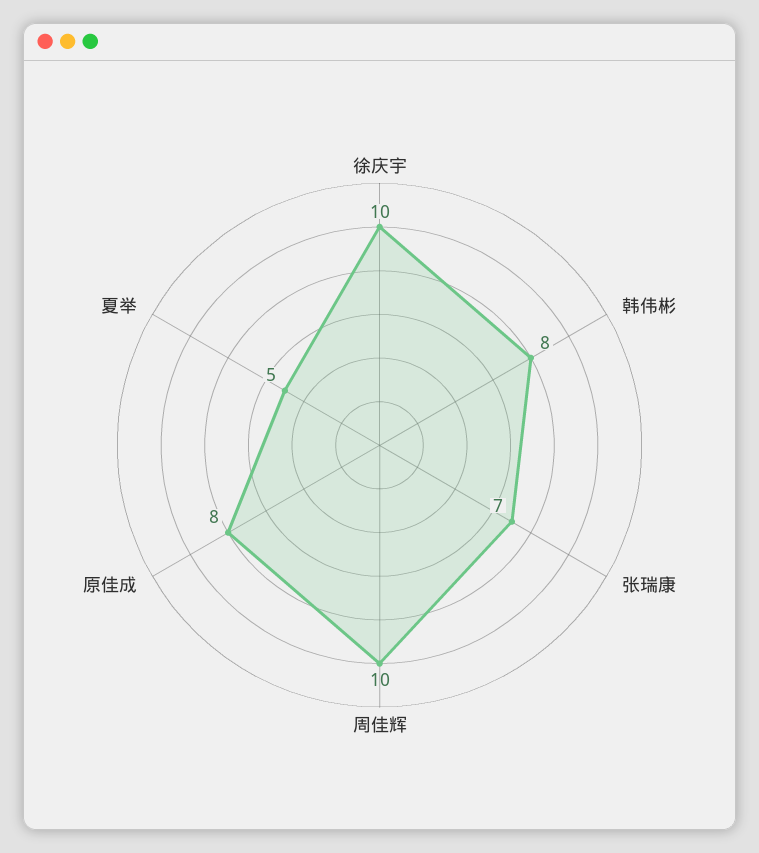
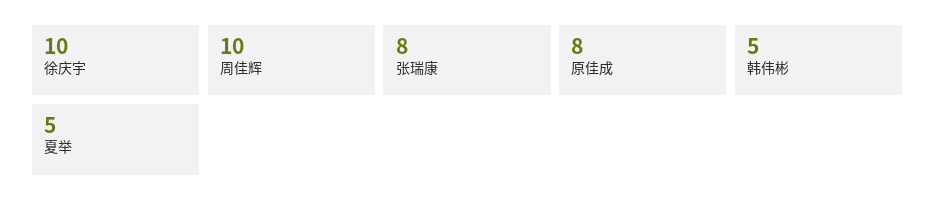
韩伟彬: 8 -> 5
张瑞康: 7 -> 8

